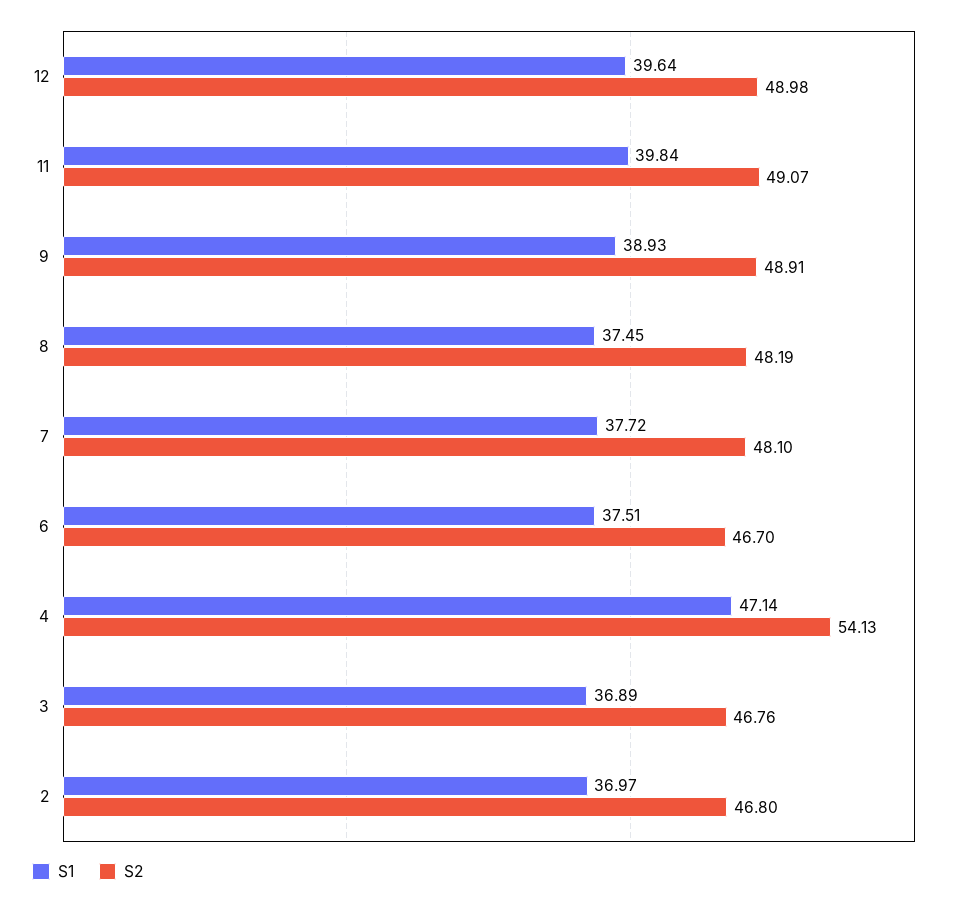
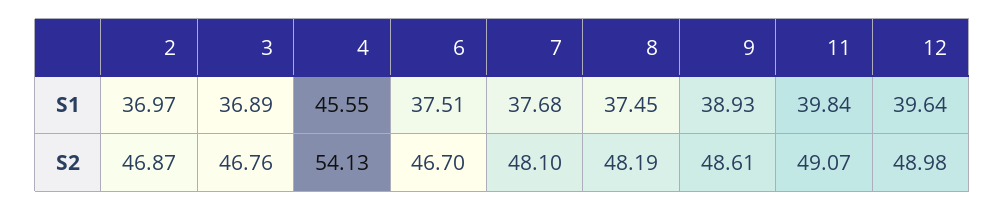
S2, 9: 48.91 -> 48.61
S1, 7: 37.72 -> 37.68
S1, 4: 47.14 -> 45.55
S2, 2: 46.8 -> 46.87

